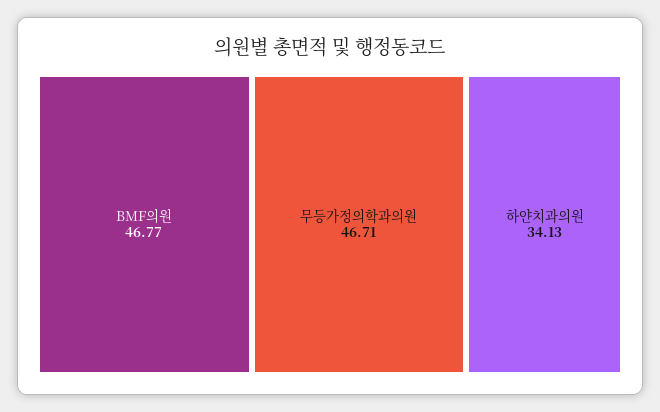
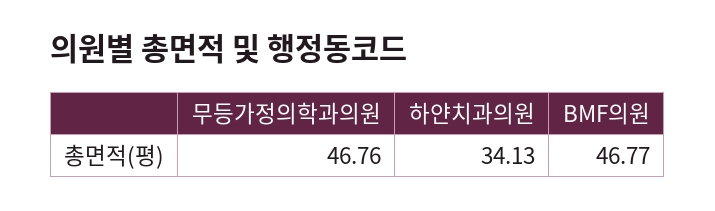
무등가정의학과의원: 46.71 -> 46.76

